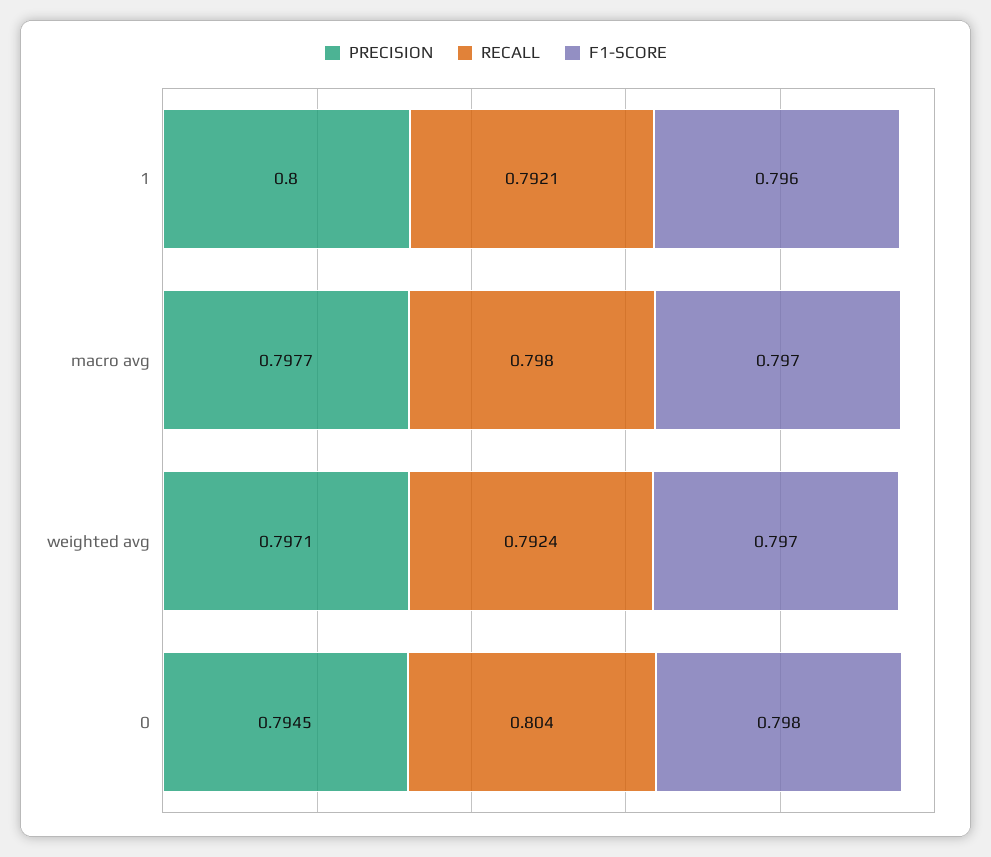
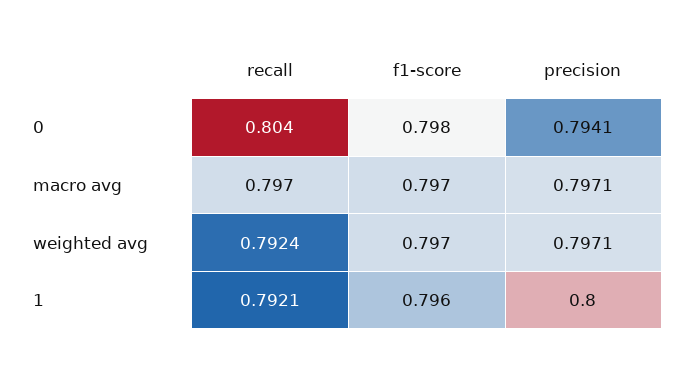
PRECISION, macro avg: 0.7977 -> 0.7971
RECALL, macro avg: 0.798 -> 0.797
PRECISION, 0: 0.7945 -> 0.7941

